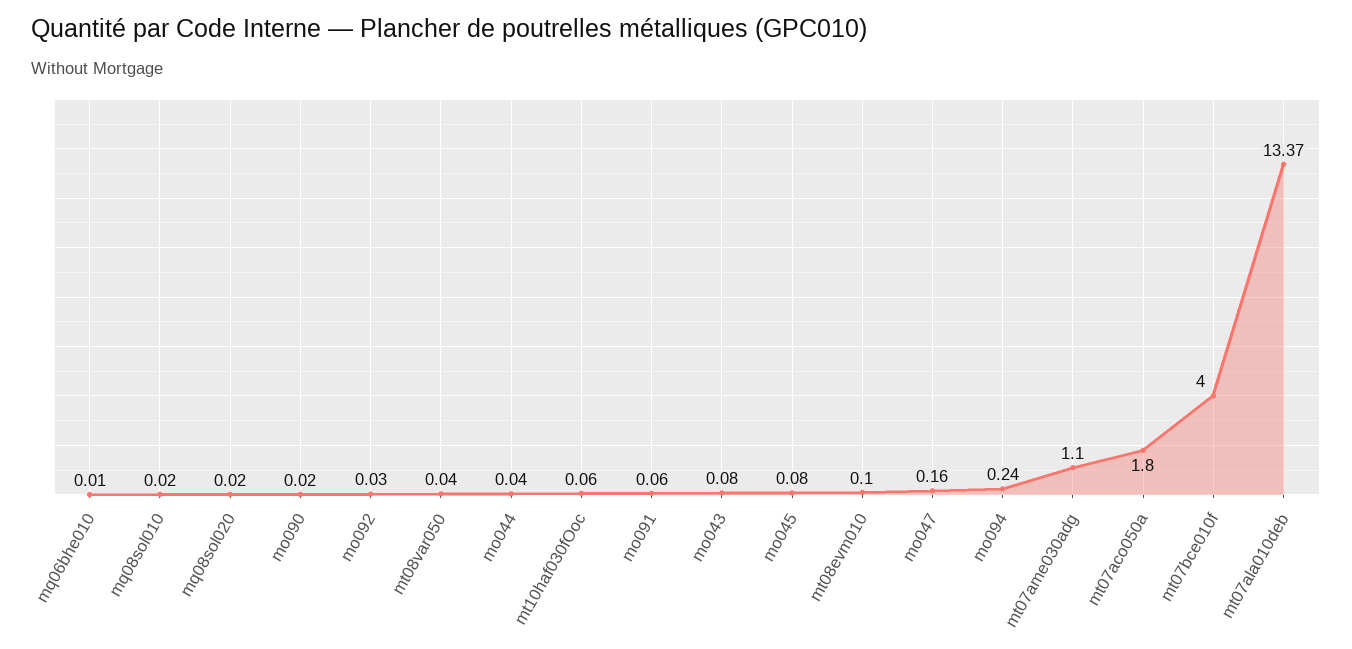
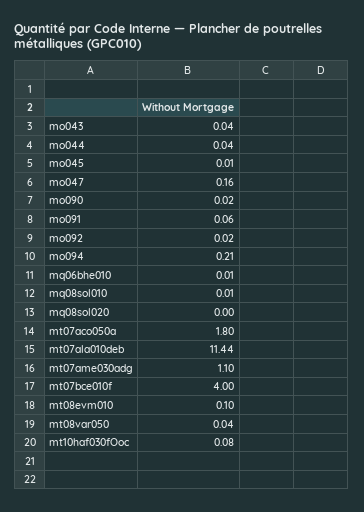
mq08sol010: 0.02 -> 0.01
mq08sol020: 0.02 -> 0
mo092: 0.03 -> 0.02
mt10haf030fOoc: 0.06 -> 0.08
mo043: 0.08 -> 0.04
mo045: 0.08 -> 0.01
mo094: 0.24 -> 0.21
mt07ala010deb: 13.37 -> 11.44

